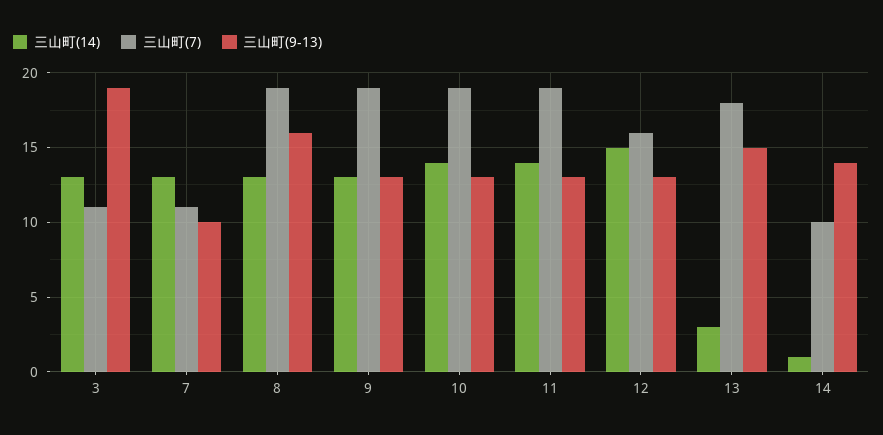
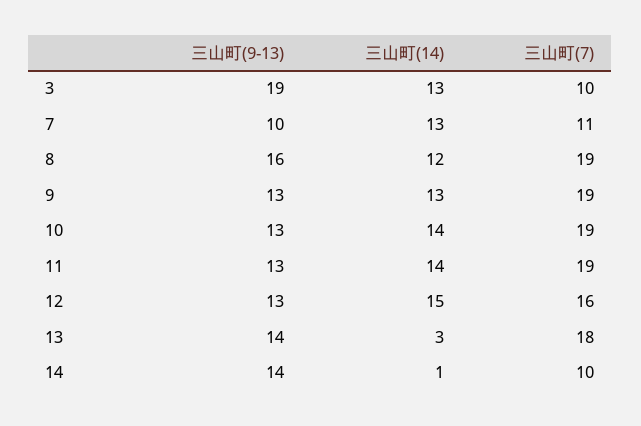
三山町(7), 3: 11 -> 10
三山町(14), 8: 13 -> 12
三山町(9-13), 13: 15 -> 14

